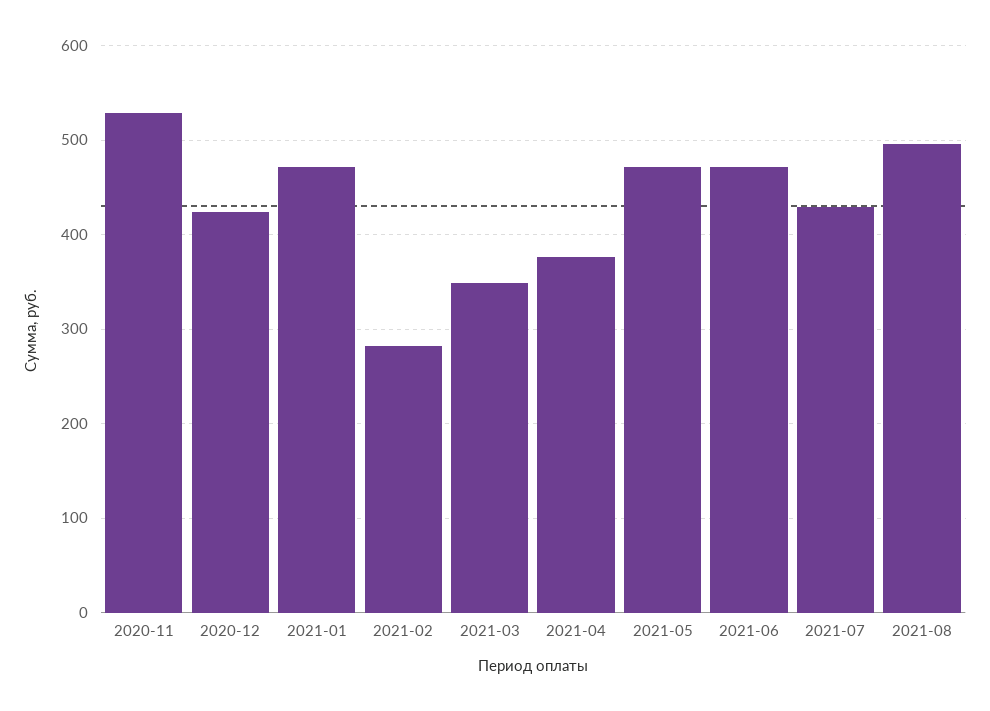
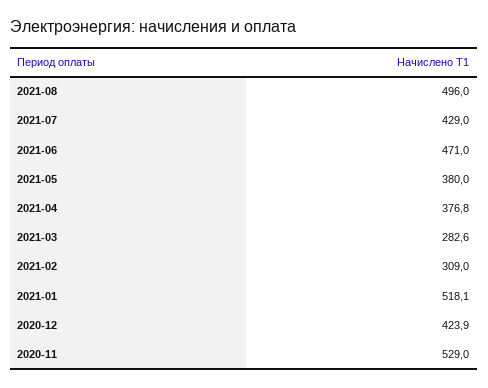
2021-01: 470 -> 518.1
2021-02: 280 -> 309
2021-03: 350 -> 282.6
2021-05: 470 -> 380

